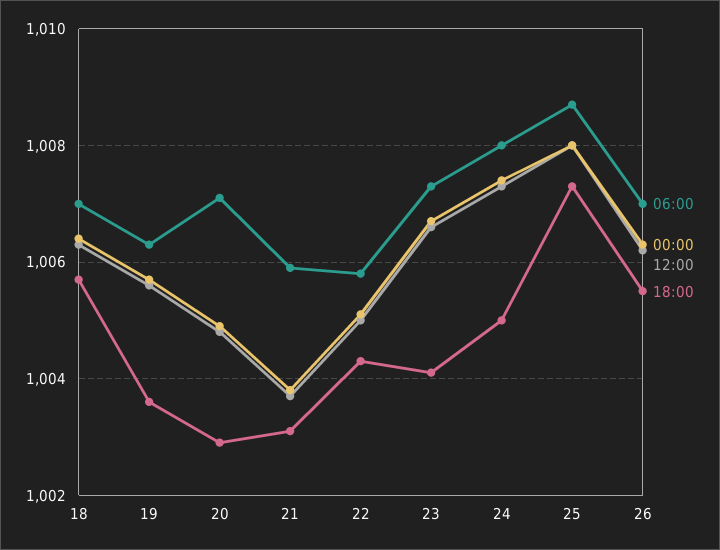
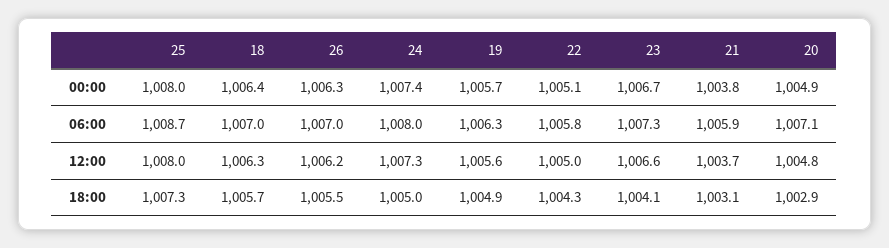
18:00, 19: 1003.5 -> 1004.9

